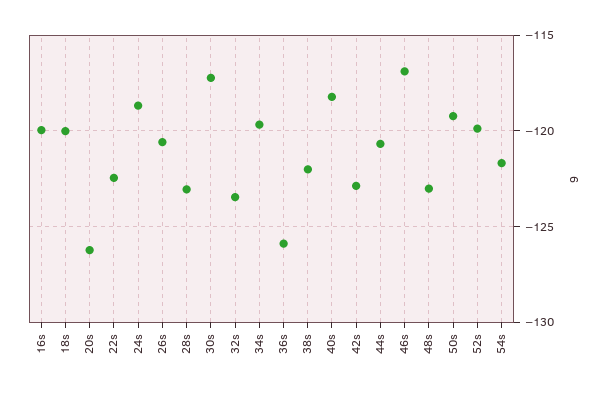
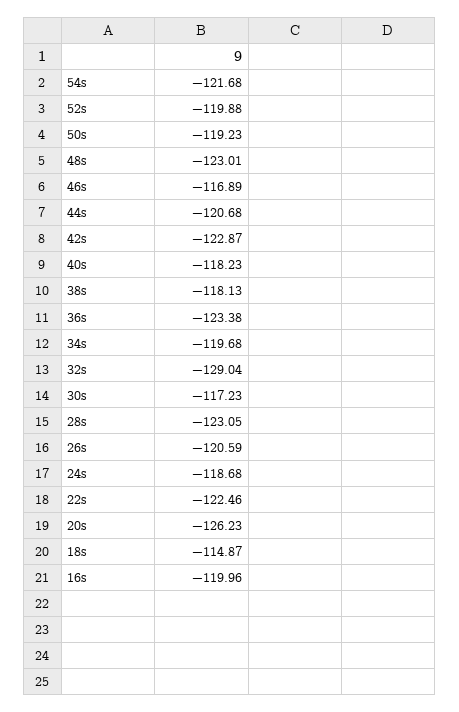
18s: -120 -> -114.87
32s: -123.5 -> -129.04
36s: -126 -> -123.38
38s: -122 -> -118.13

